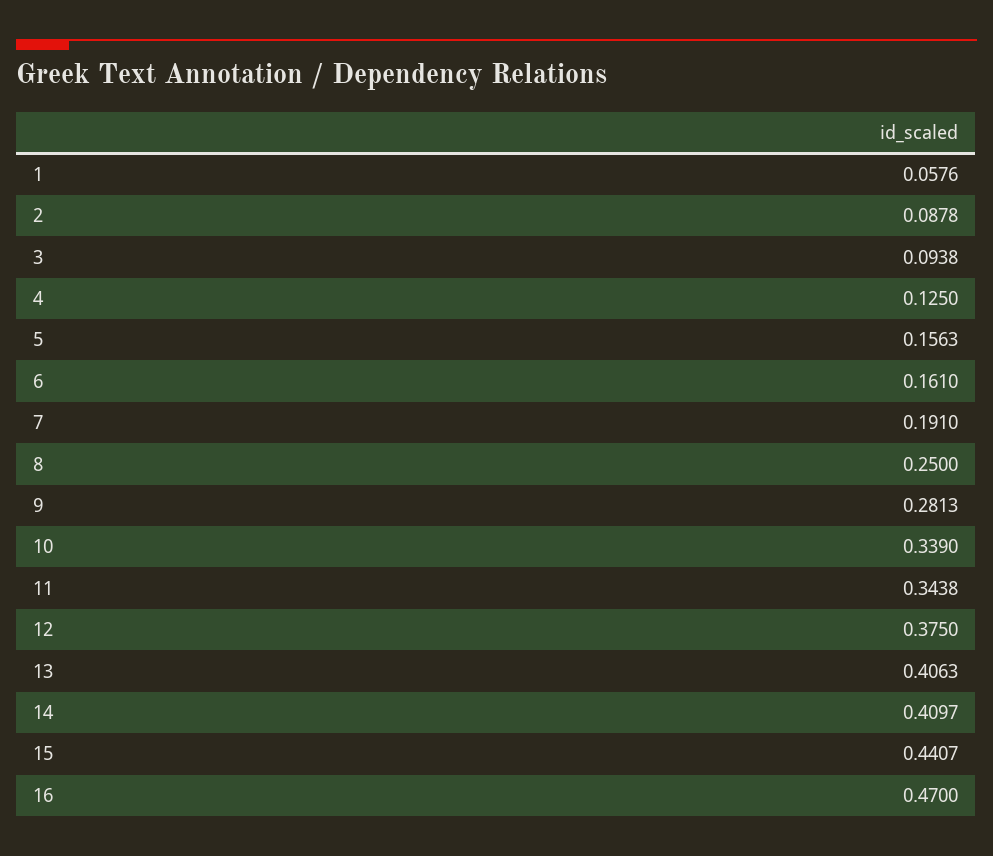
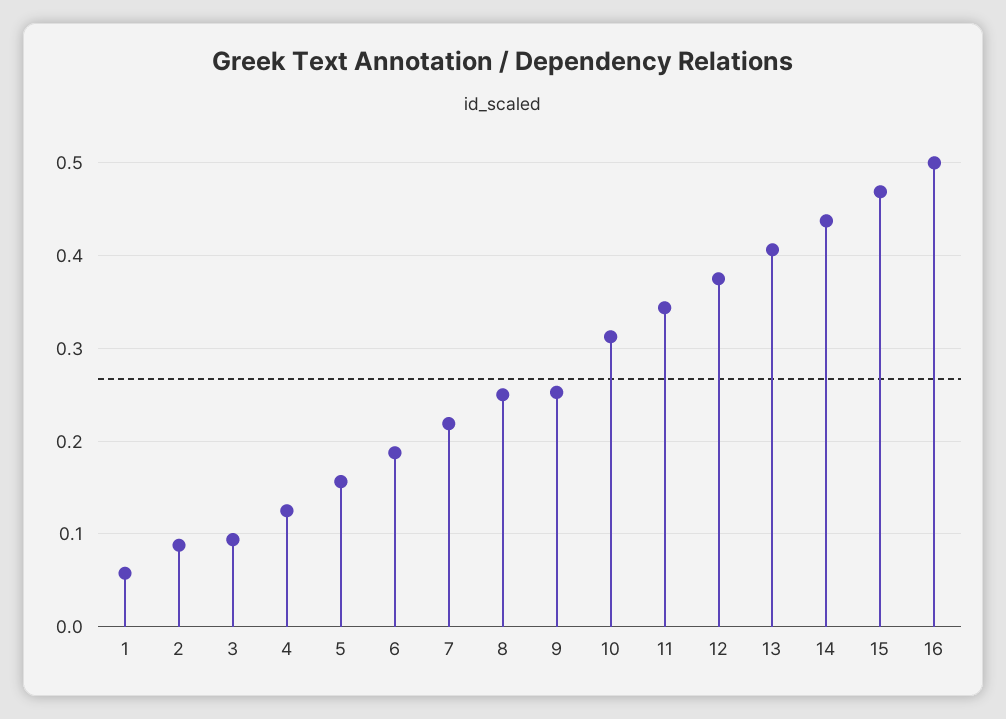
6: 0.161 -> 0.19
7: 0.191 -> 0.22
9: 0.2813 -> 0.25
10: 0.339 -> 0.31
14: 0.4097 -> 0.44
15: 0.4407 -> 0.47
16: 0.47 -> 0.5

